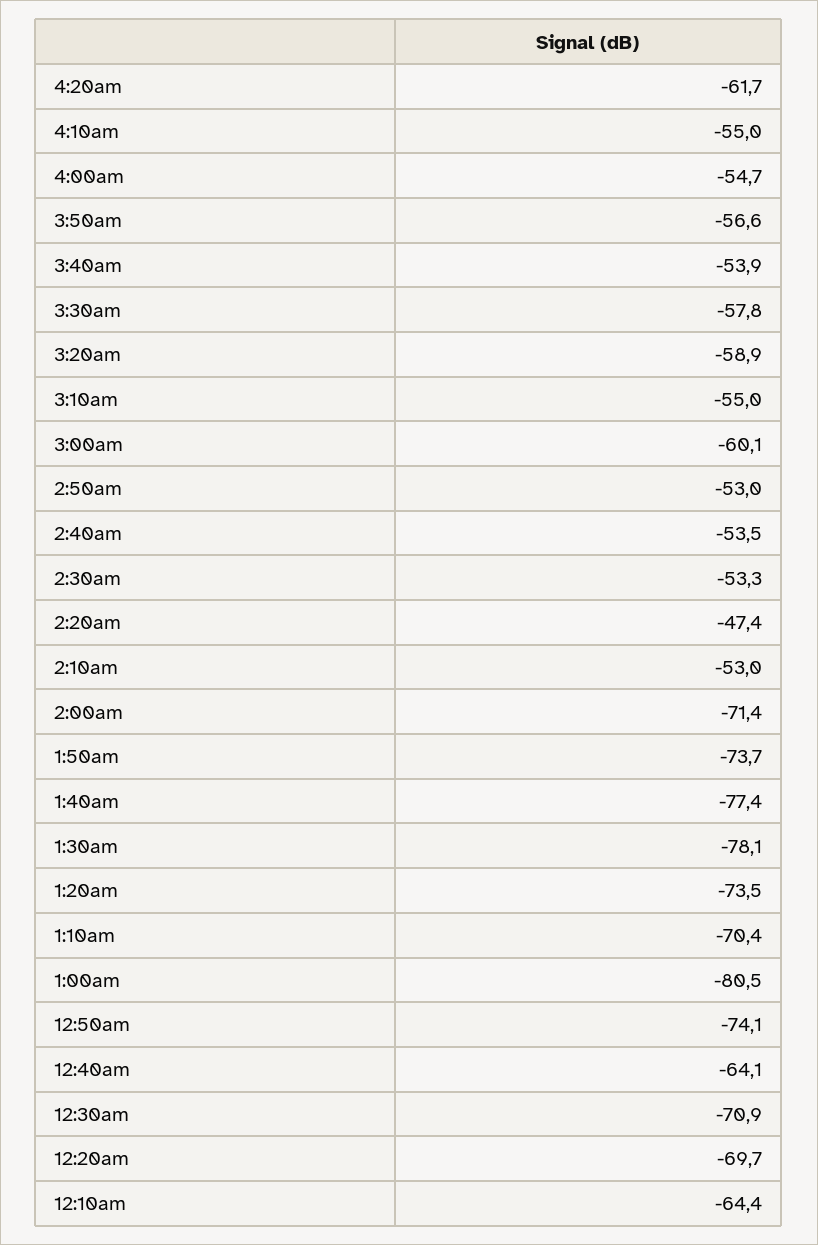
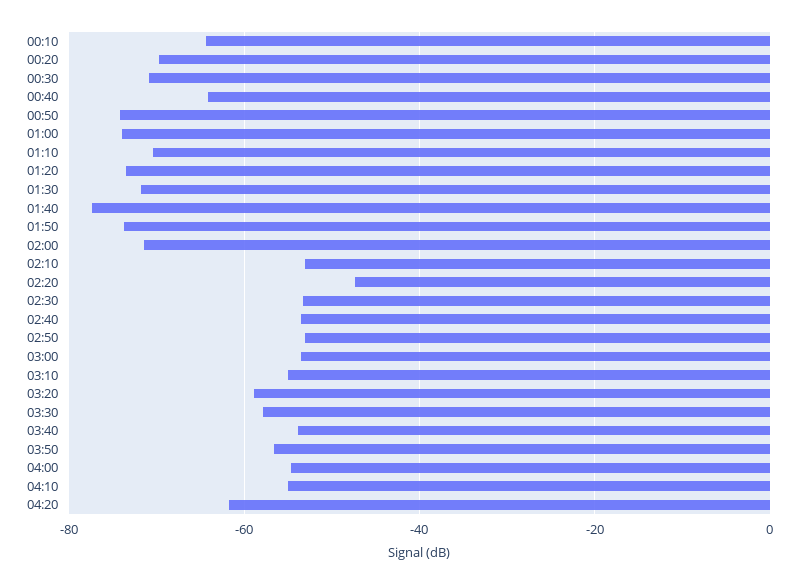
3:00am: -60.1 -> -54
1:30am: -78.1 -> -72
1:00am: -80.5 -> -74

